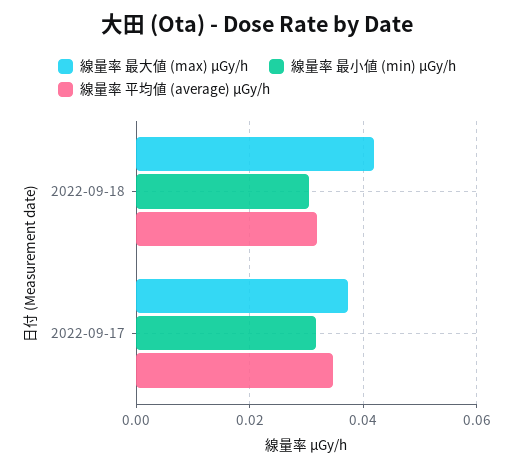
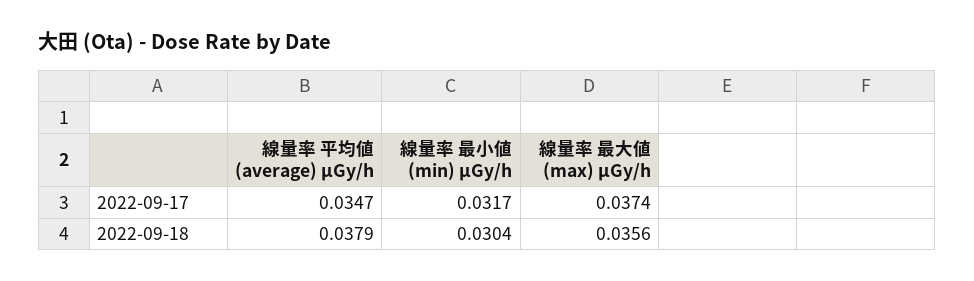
線量率 最大値 (max) μGy/h, 2022-09-18: 0.042 -> 0.0356
線量率 平均値 (average) μGy/h, 2022-09-18: 0.032 -> 0.0379

